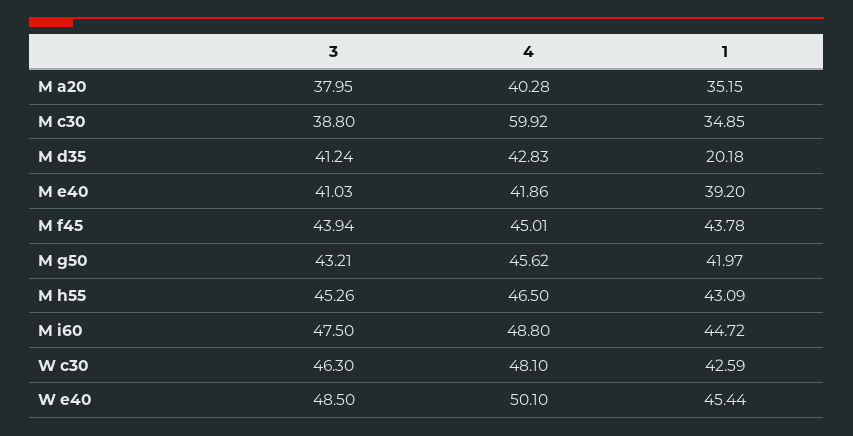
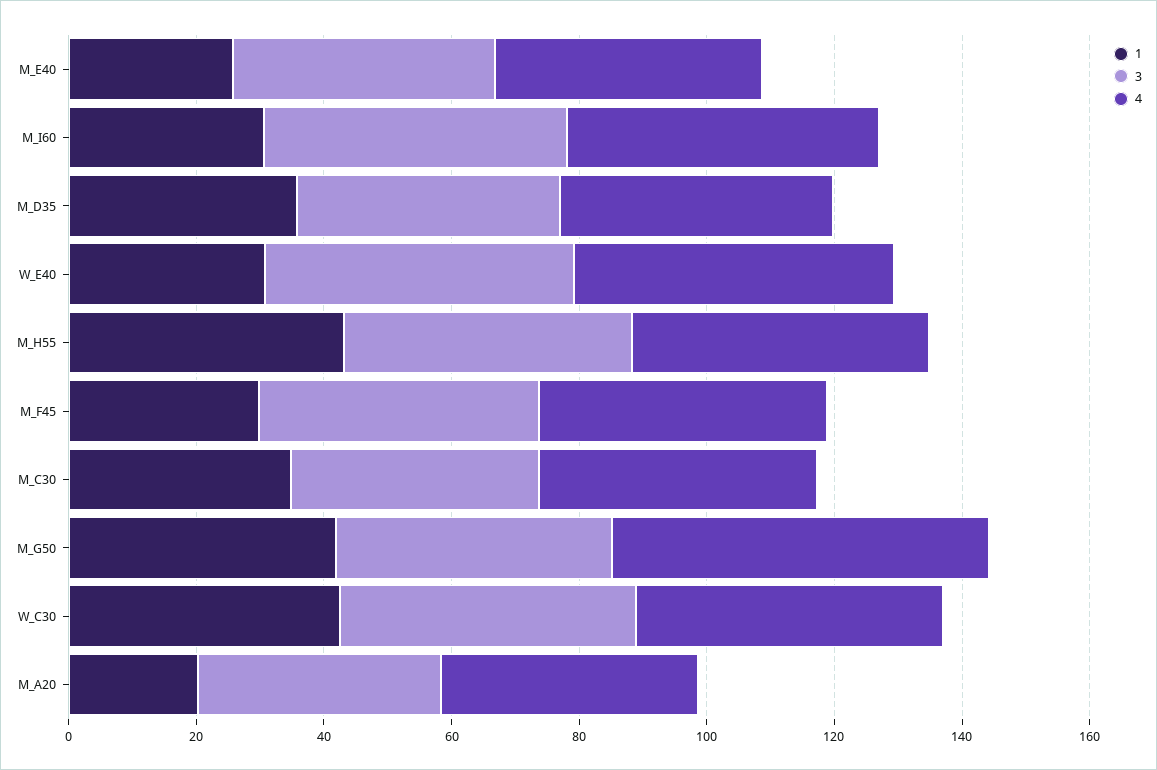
1, M a20: 35.15 -> 20
4, M c30: 59.92 -> 45
1, M d35: 20.18 -> 35
1, M e40: 39.2 -> 25
1, M f45: 43.78 -> 30
4, M g50: 45.62 -> 60
1, M i60: 44.72 -> 30
1, W e40: 45.44 -> 30

